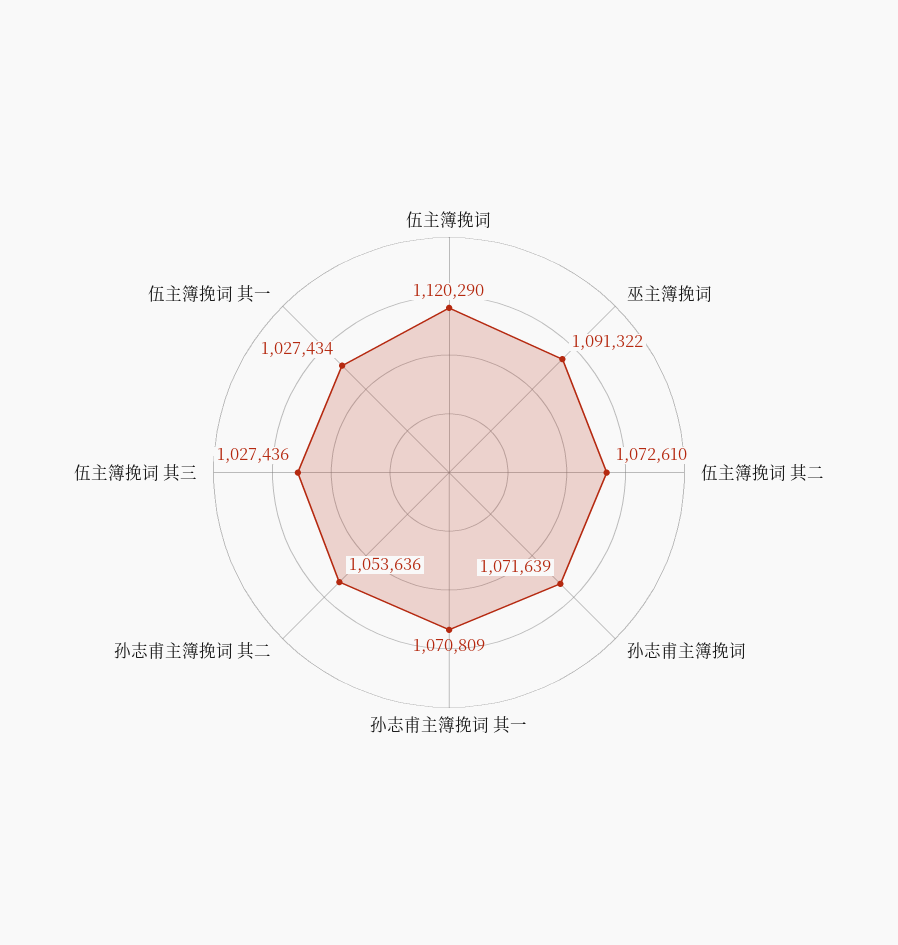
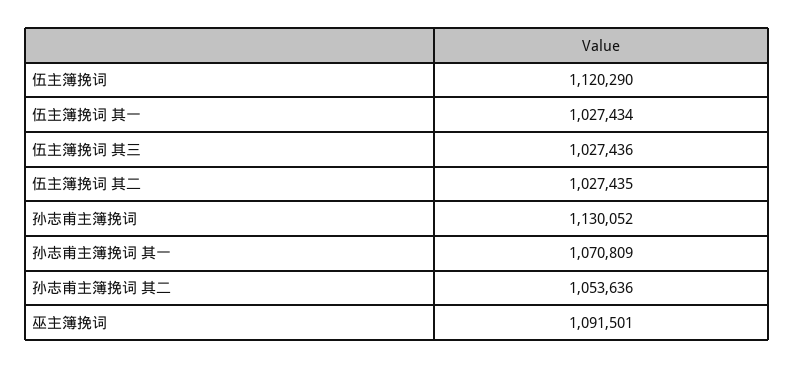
巫主簿挽词: 1091322 -> 1091501
伍主簿挽词 其二: 1072610 -> 1027435
孙志甫主簿挽词: 1071639 -> 1130052

